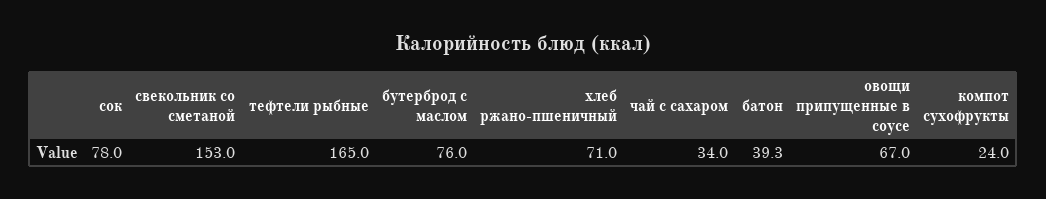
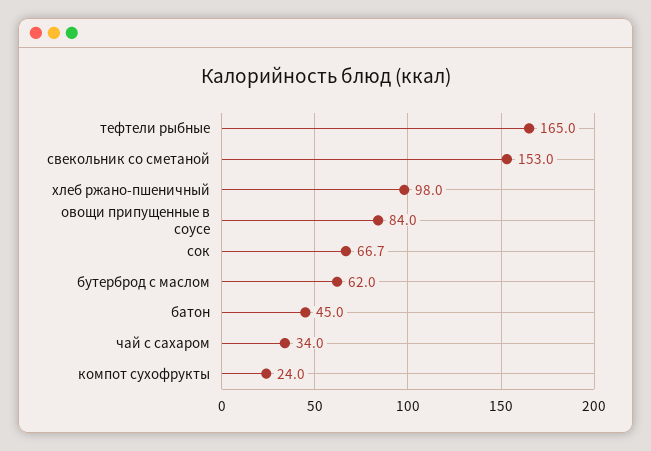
сок: 78 -> 66.7
бутерброд с маслом: 76 -> 62
хлеб ржано-пшеничный: 71 -> 98
батон: 39.3 -> 45
овощи припущенные в соусе: 67 -> 84

